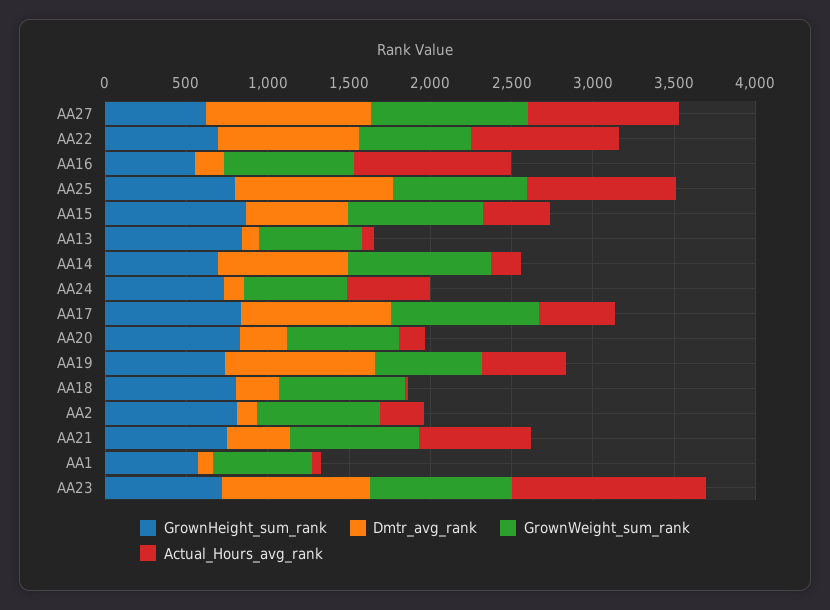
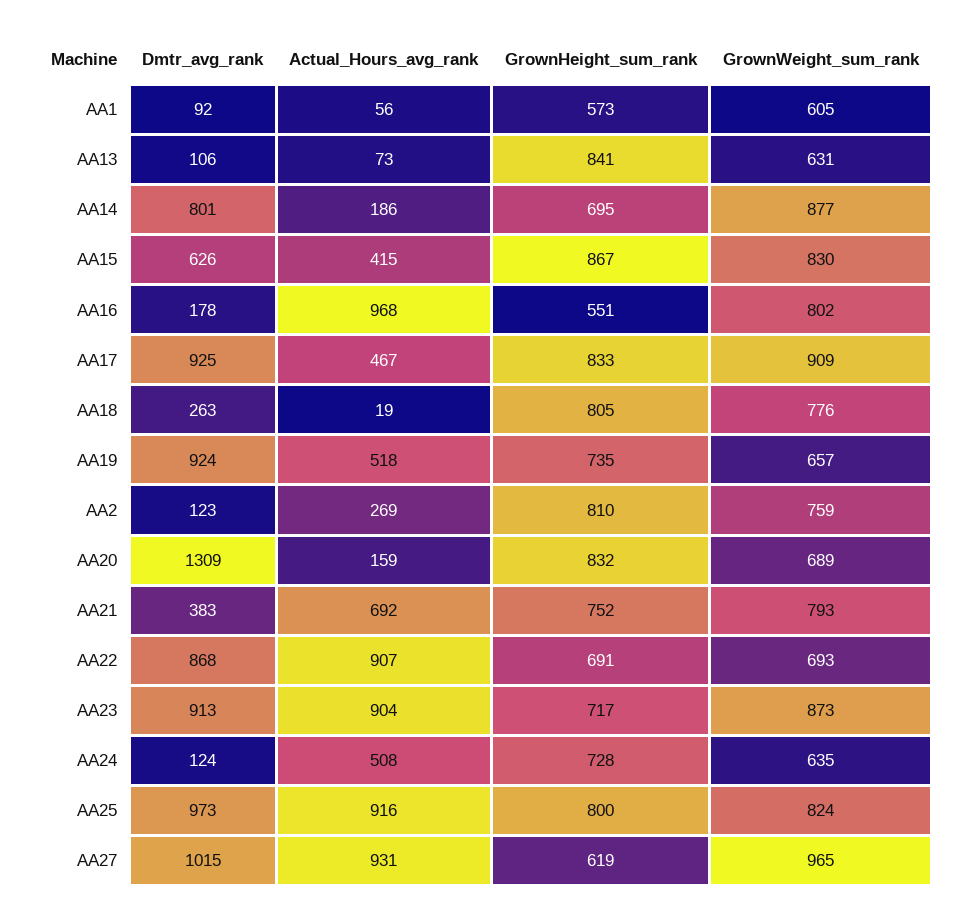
Dmtr_avg_rank, AA20: 300 -> 1309
Actual_Hours_avg_rank, AA23: 1200 -> 904

